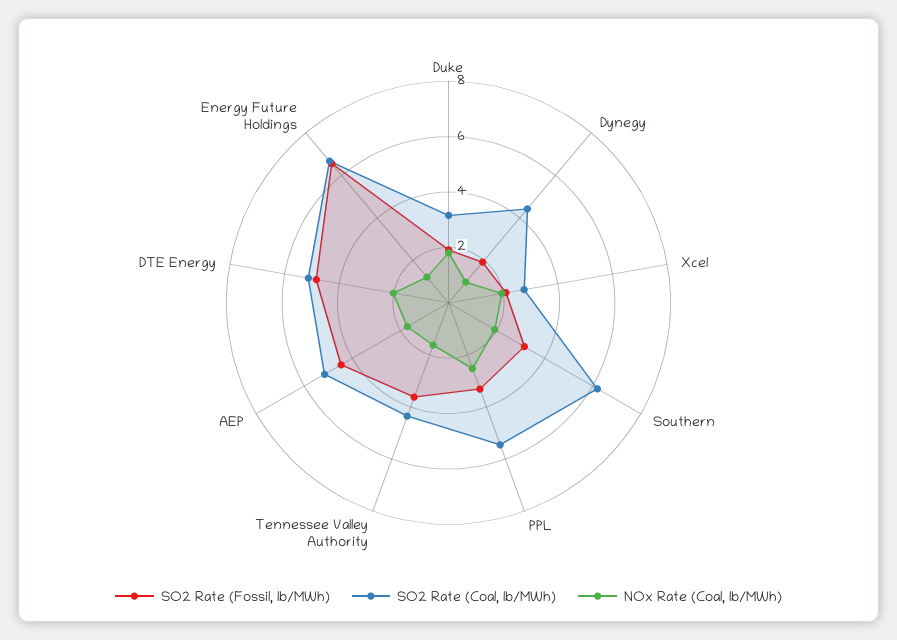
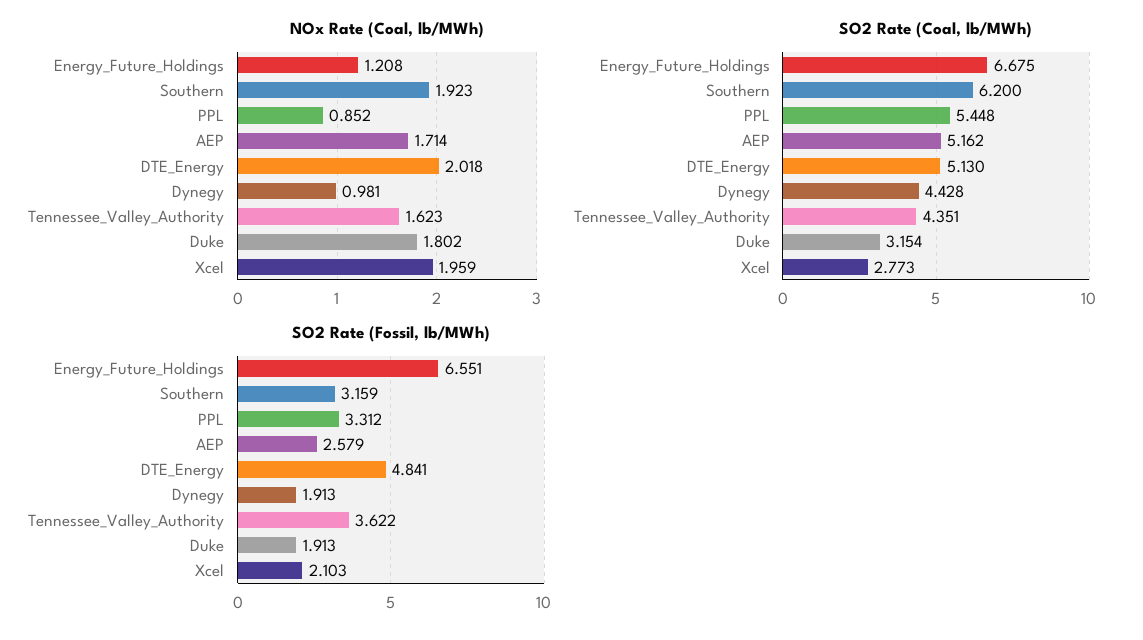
NOx Rate (Coal, lb/MWh), PPL: 2.5 -> 0.852
SO2 Rate (Fossil, lb/MWh), AEP: 4.5 -> 2.579

